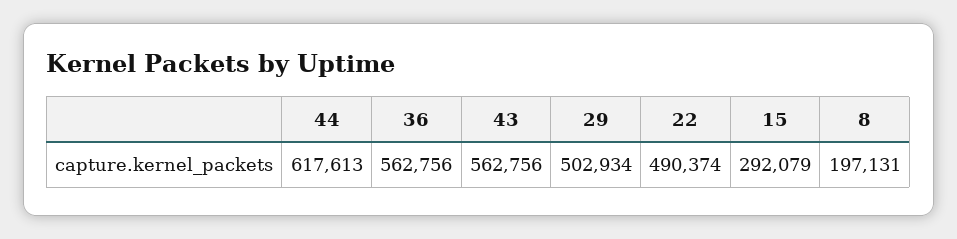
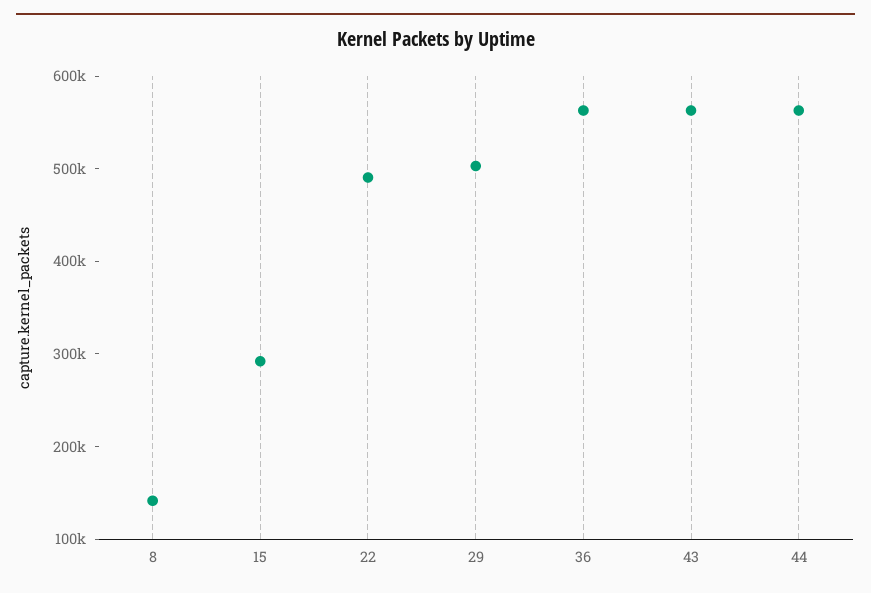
44: 617613 -> 560000
8: 197131 -> 140000

